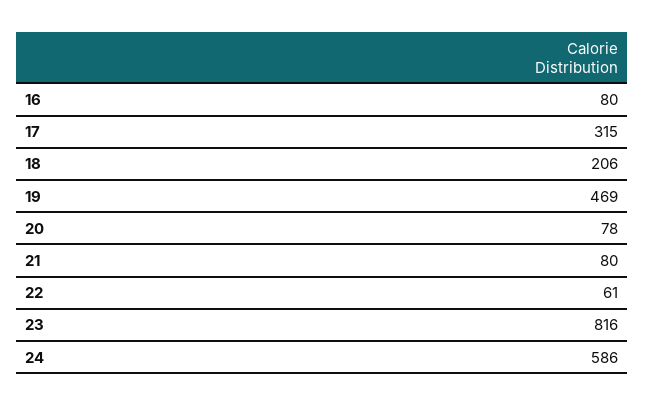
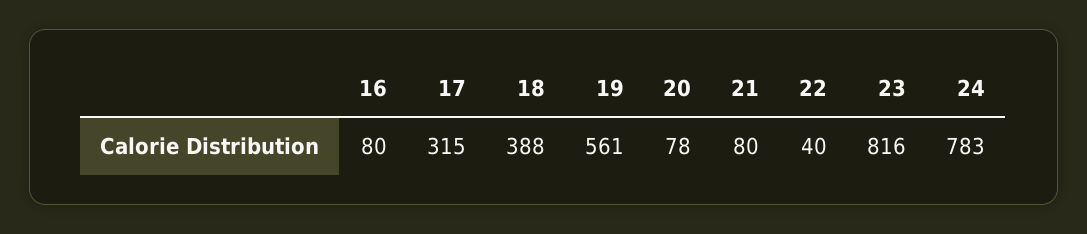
18: 206 -> 388
19: 469 -> 561
22: 61 -> 40
24: 586 -> 783

